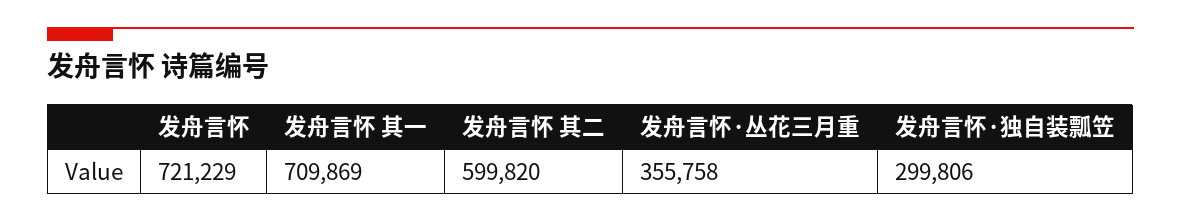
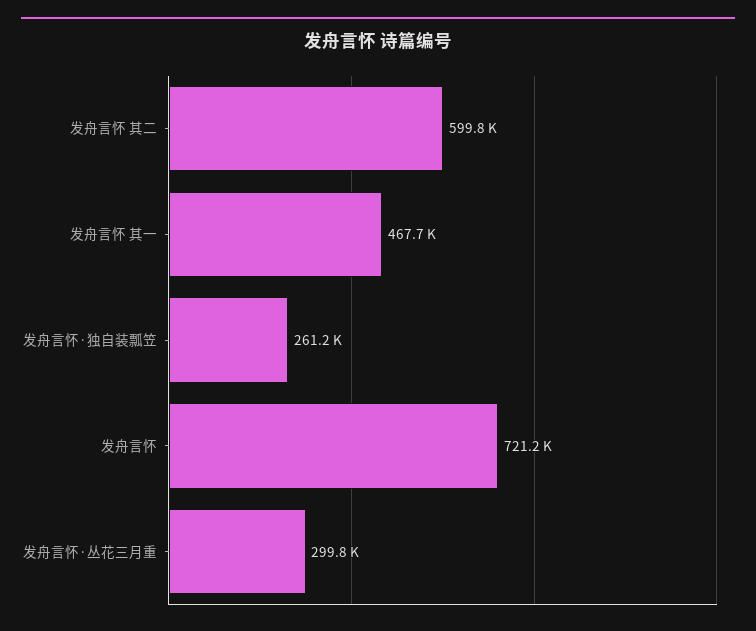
发舟言怀 其一: 709869 -> 467700
发舟言怀·丛花三月重: 355758 -> 299800
发舟言怀·独自装瓢笠: 299806 -> 261200

